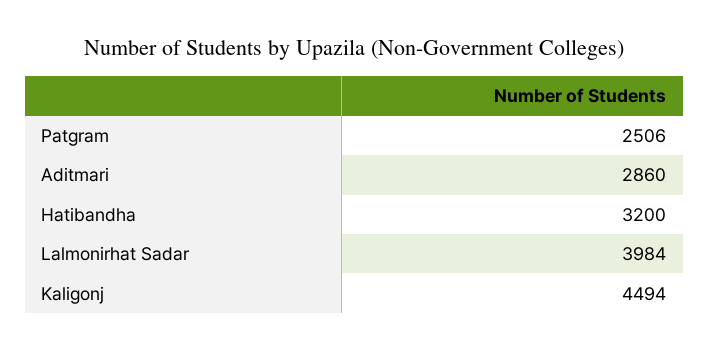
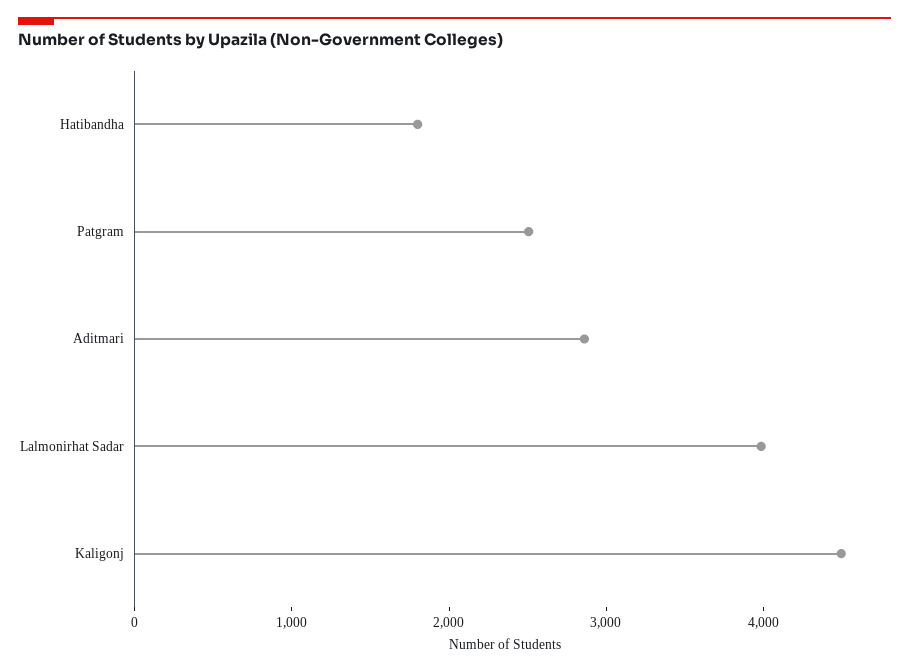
Hatibandha: 3200 -> 1800

